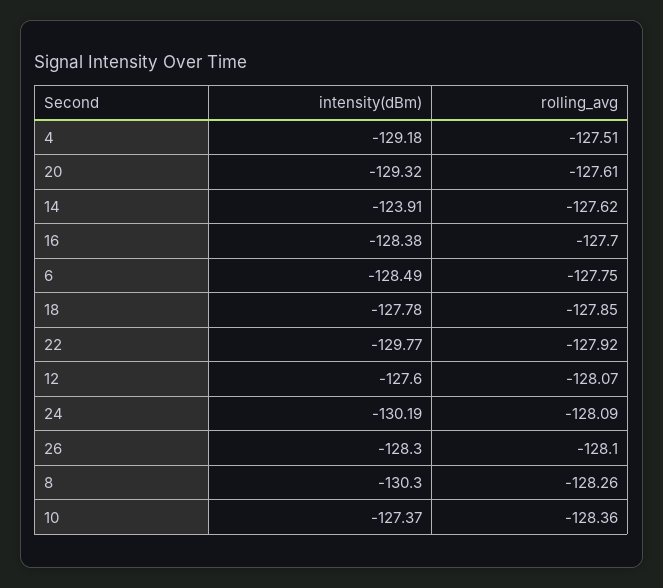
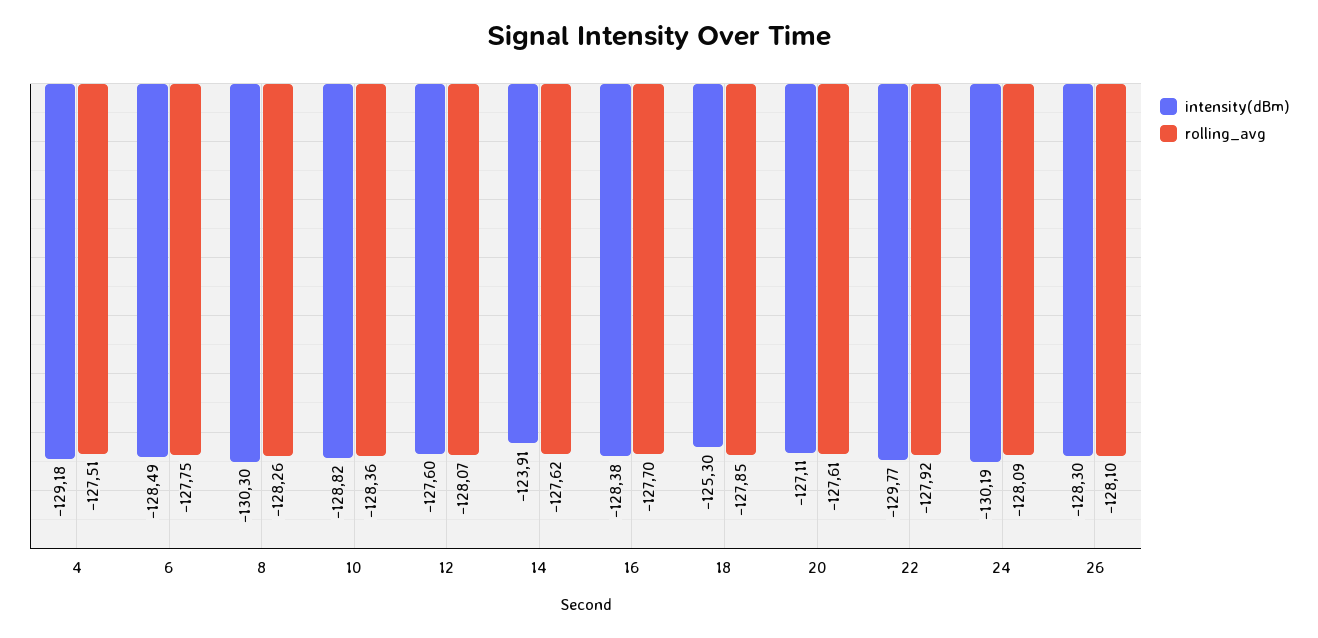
intensity(dBm), 20: -129.32 -> -127.11
intensity(dBm), 18: -127.78 -> -125.3
intensity(dBm), 10: -127.37 -> -128.82

